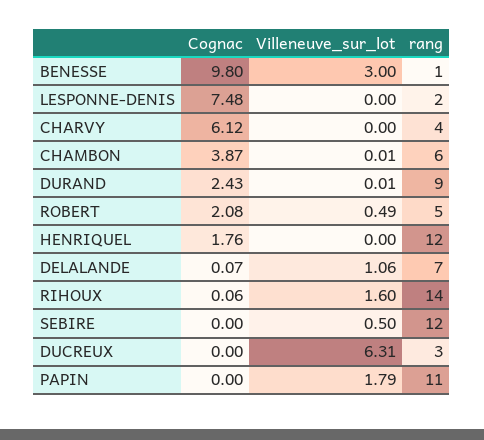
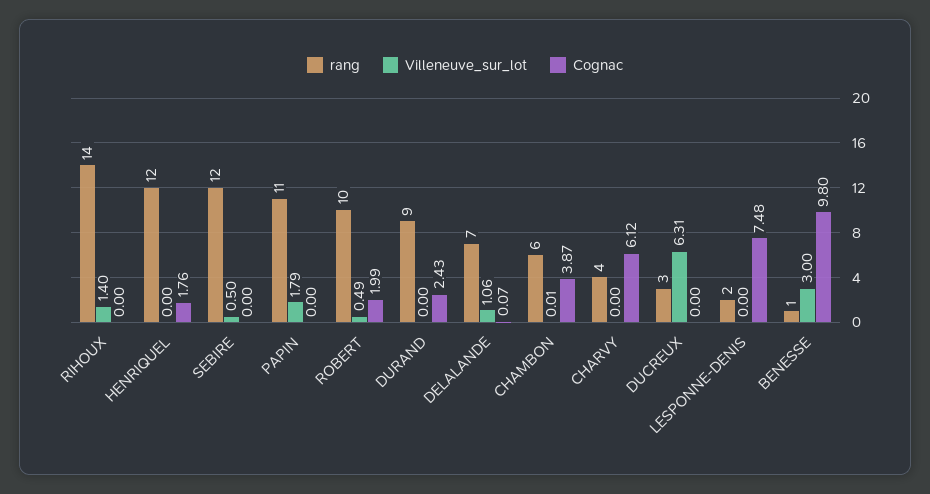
Villeneuve_sur_lot, DURAND: 0.01 -> 0
Cognac, ROBERT: 2.08 -> 1.99
rang, ROBERT: 5 -> 10
Cognac, RIHOUX: 0.06 -> 0
Villeneuve_sur_lot, RIHOUX: 1.6 -> 1.4

